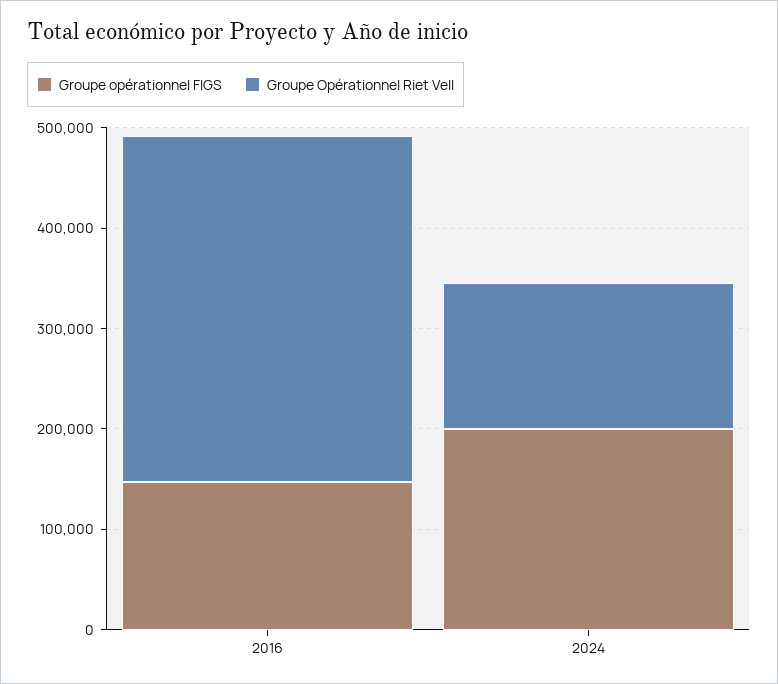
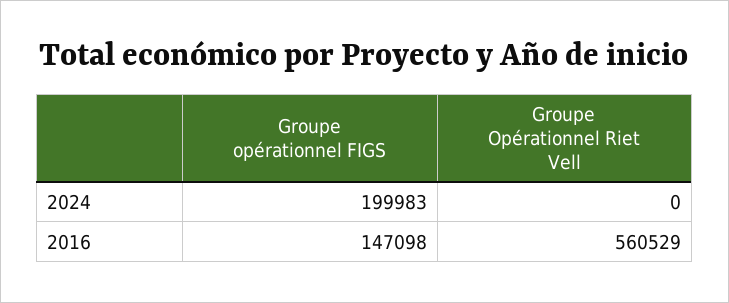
Groupe Opérationnel Riet Vell, 2016: 340000 -> 560529
Groupe Opérationnel Riet Vell, 2024: 140000 -> 0

